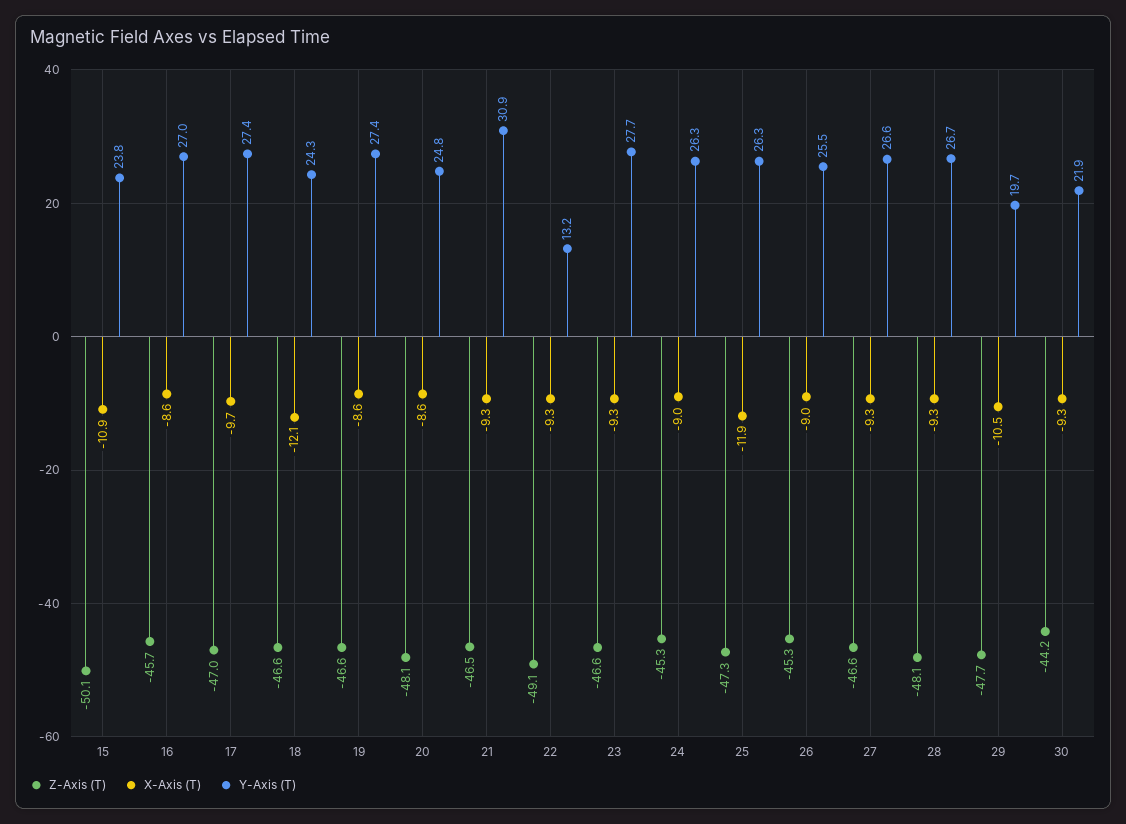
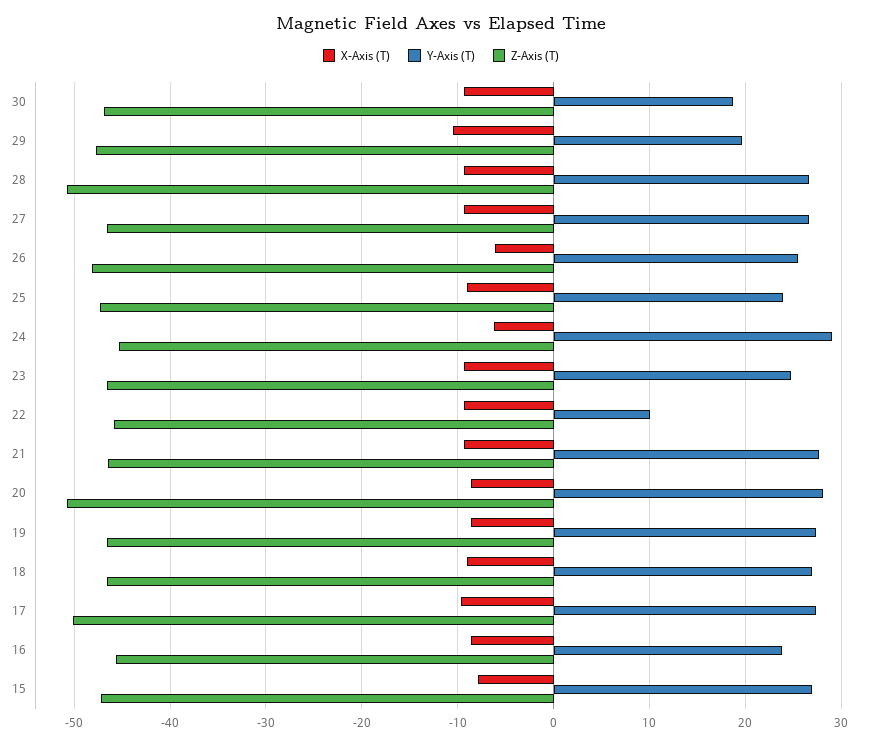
Z-Axis (T), 15: -50.1 -> -47
X-Axis (T), 15: -10.9 -> -8
Y-Axis (T), 15: 23.8 -> 27
Y-Axis (T), 16: 27 -> 24
Z-Axis (T), 17: -47 -> -50
X-Axis (T), 18: -12.1 -> -9
Y-Axis (T), 18: 24.3 -> 27
Z-Axis (T), 20: -48.1 -> -51
Y-Axis (T), 20: 24.8 -> 28
Y-Axis (T), 21: 30.9 -> 28
Z-Axis (T), 22: -49.1 -> -46
Y-Axis (T), 22: 13.2 -> 10
Y-Axis (T), 23: 27.7 -> 25
X-Axis (T), 24: -9 -> -6
Y-Axis (T), 24: 26.3 -> 29
X-Axis (T), 25: -11.9 -> -9
Y-Axis (T), 25: 26.3 -> 24
Z-Axis (T), 26: -45.3 -> -48
X-Axis (T), 26: -9 -> -6
Z-Axis (T), 28: -48.1 -> -51
Z-Axis (T), 30: -44.2 -> -47
Y-Axis (T), 30: 21.9 -> 19

